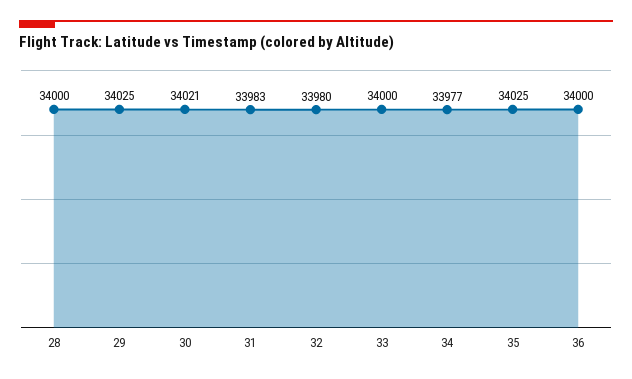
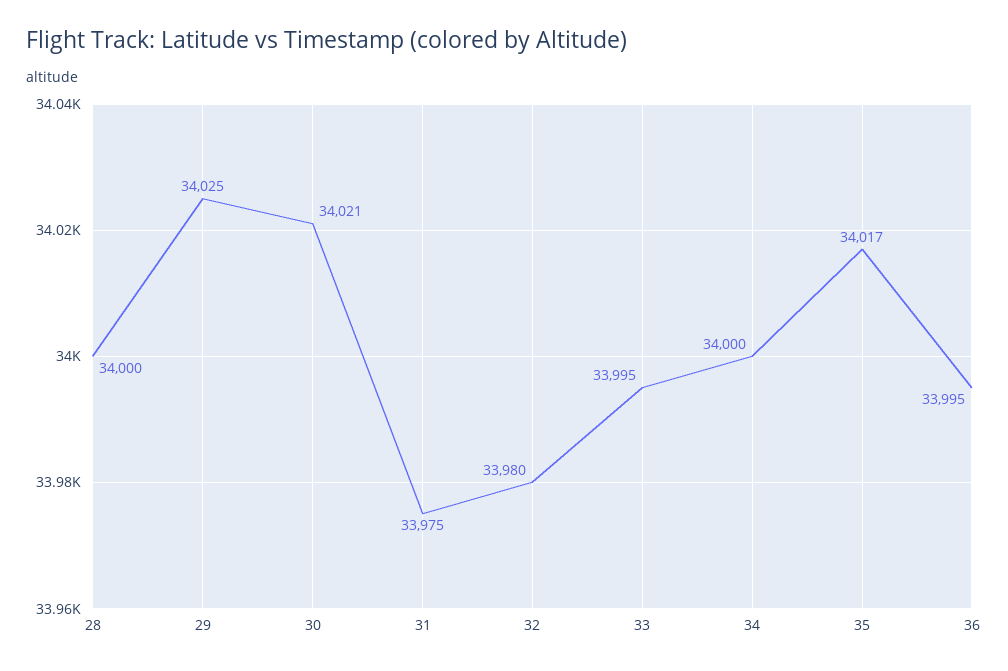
31: 33983 -> 33975
33: 34000 -> 33995
34: 33977 -> 34000
35: 34025 -> 34017
36: 34000 -> 33995

